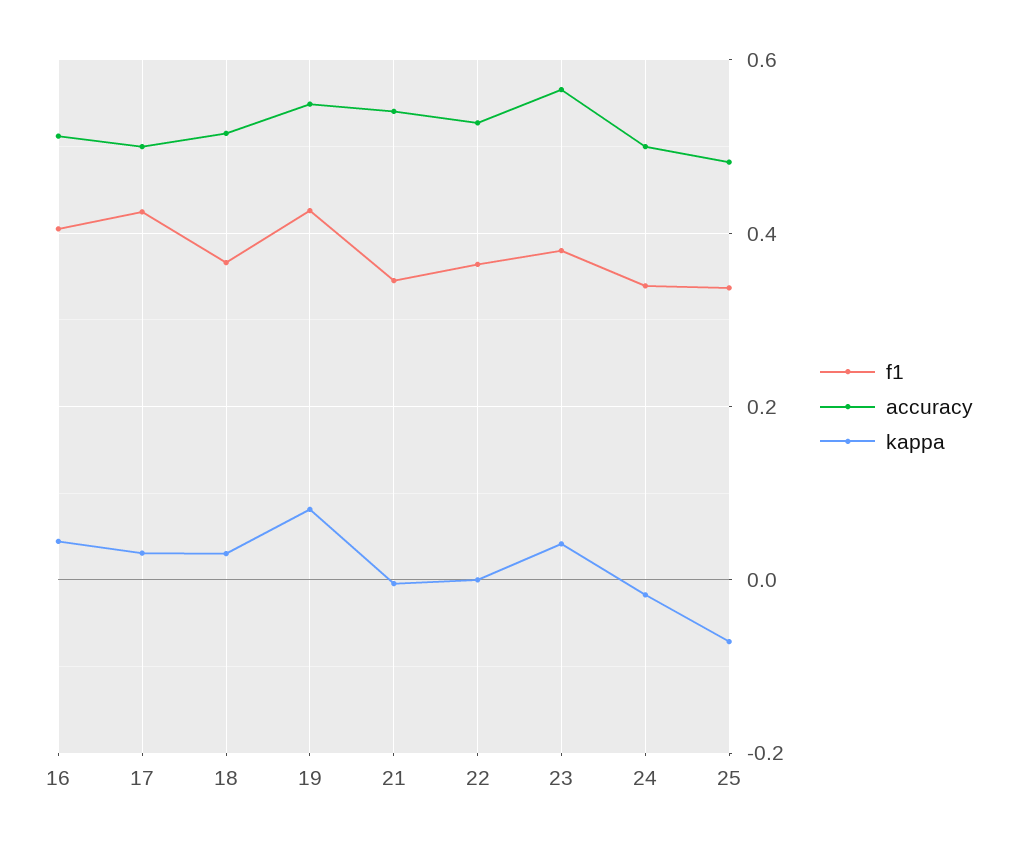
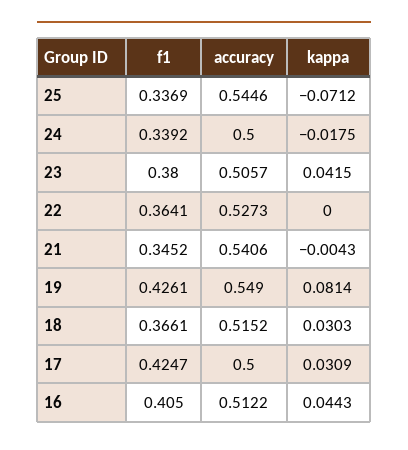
accuracy, 23: 0.56 -> 0.5057
accuracy, 25: 0.48 -> 0.5446

